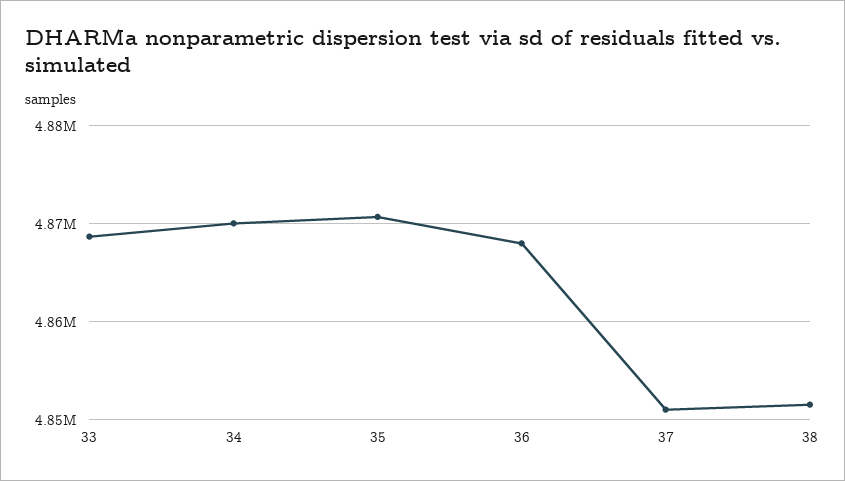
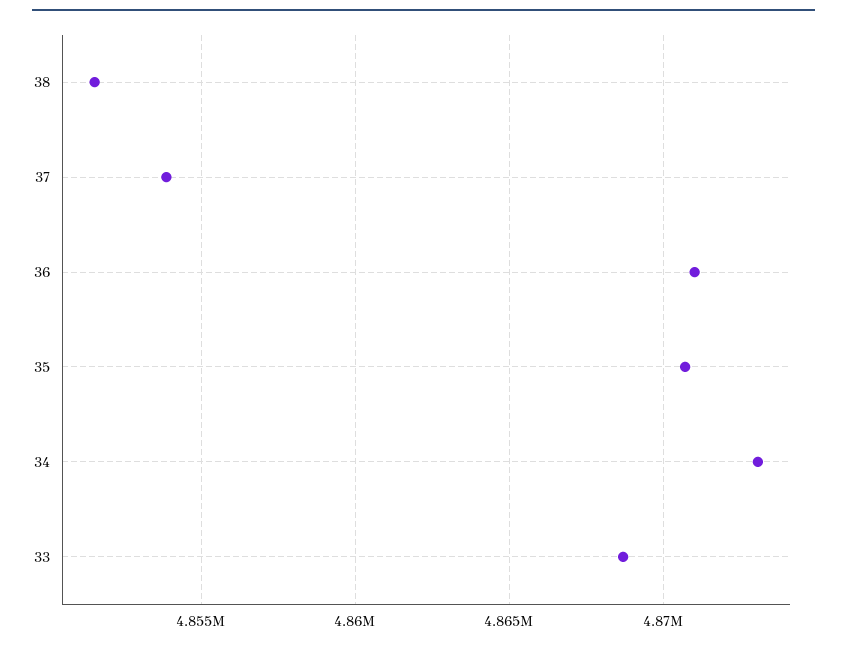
34: 4870000 -> 4873000
36: 4868000 -> 4871000
37: 4851000 -> 4854000

